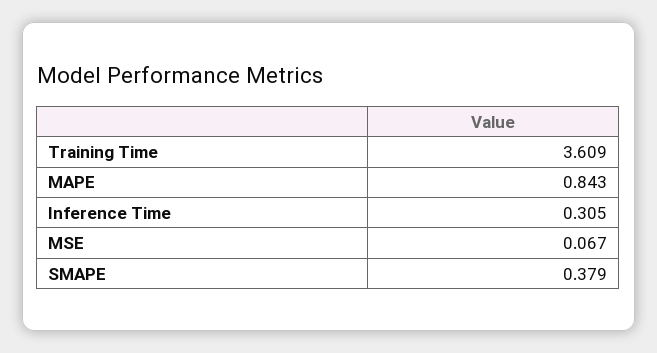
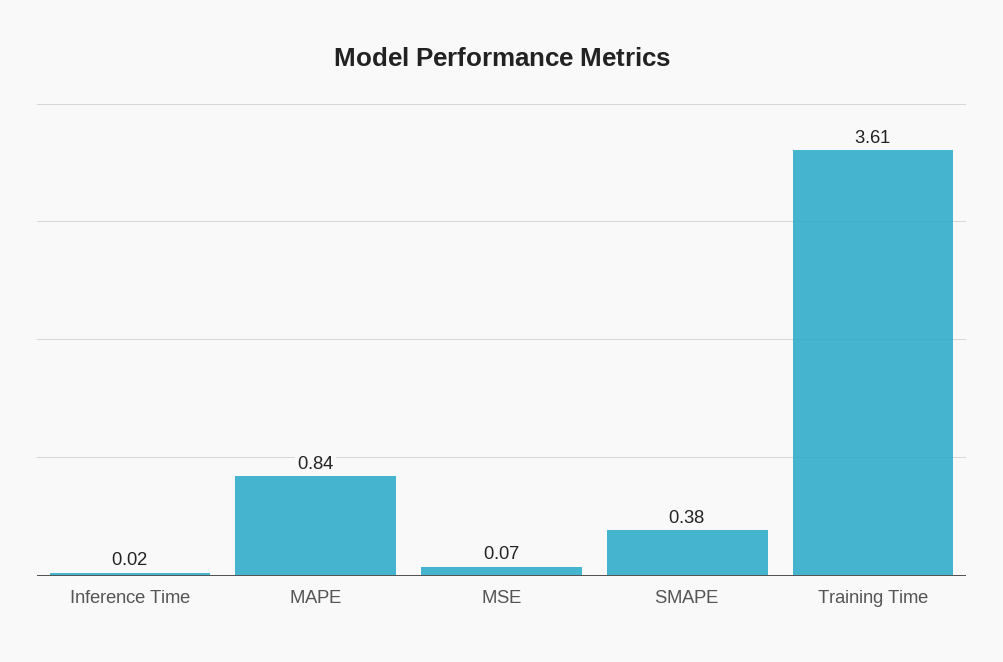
Inference Time: 0.305 -> 0.02

